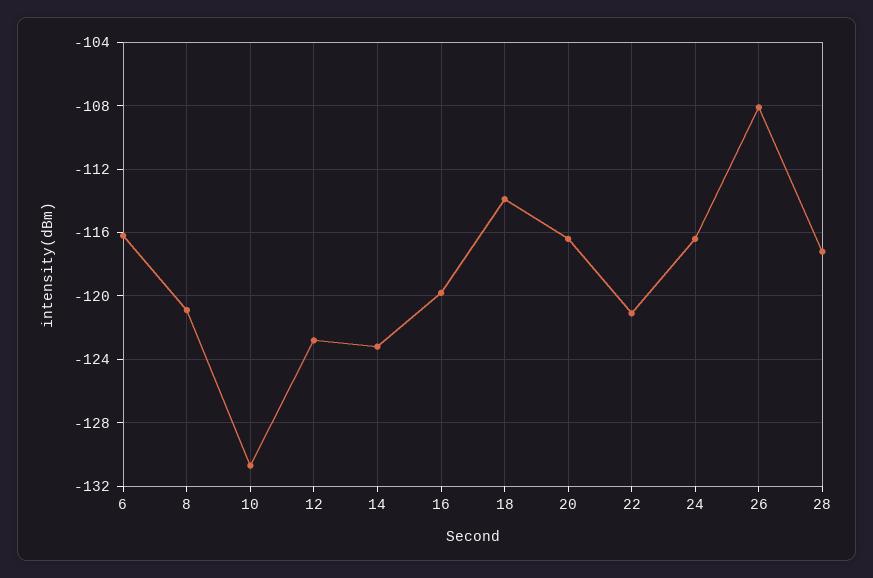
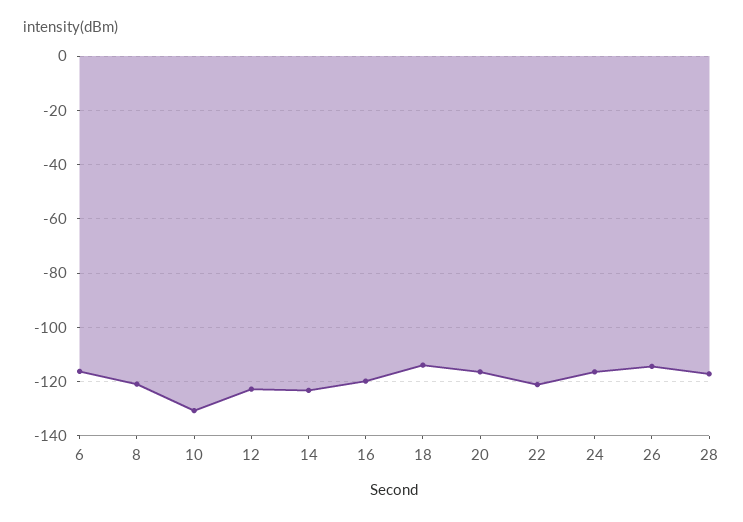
26: -108 -> -115

